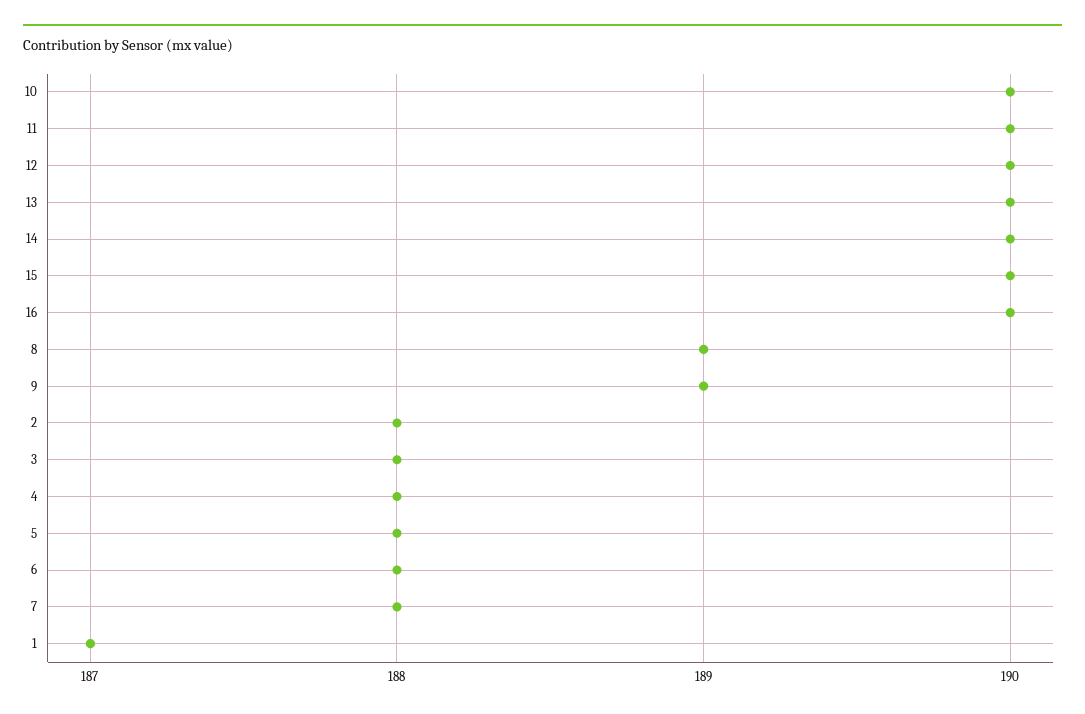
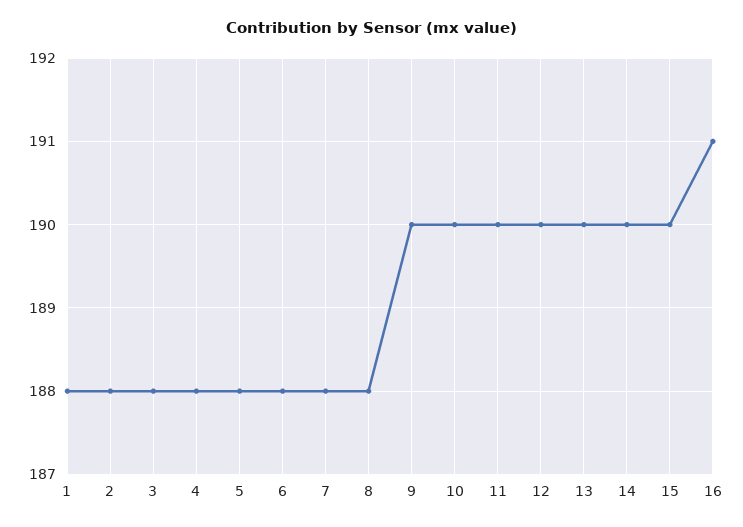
16: 190 -> 191
8: 189 -> 188
9: 189 -> 190
1: 187 -> 188

